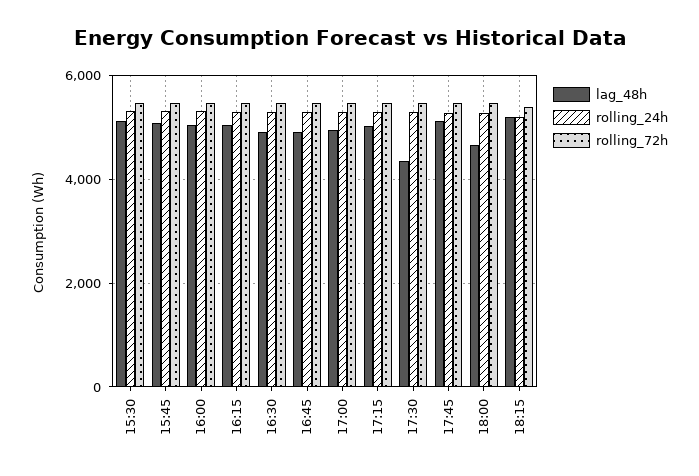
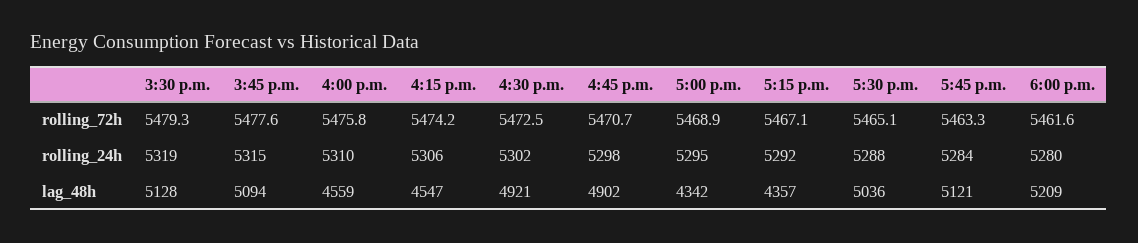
lag_48h, 16:00: 5000 -> 4559
lag_48h, 16:15: 5000 -> 4547
lag_48h, 17:00: 5000 -> 4342
lag_48h, 17:15: 5000 -> 4357
lag_48h, 17:30: 4400 -> 5036
lag_48h, 18:00: 4600 -> 5209
lag_48h, 18:15: 5200 -> none
rolling_24h, 18:15: 5200 -> none
rolling_72h, 18:15: 5400 -> none

